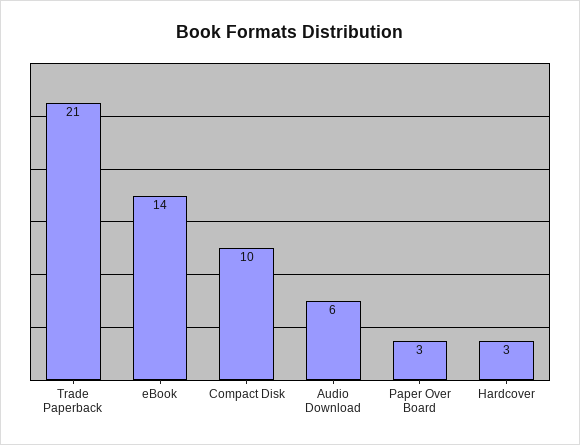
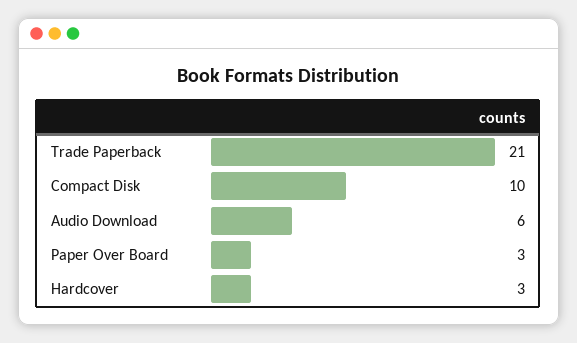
eBook: 14 -> none

